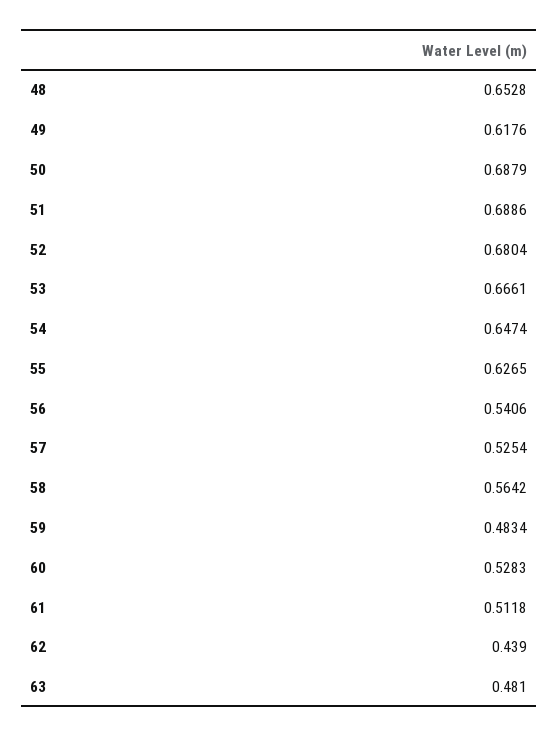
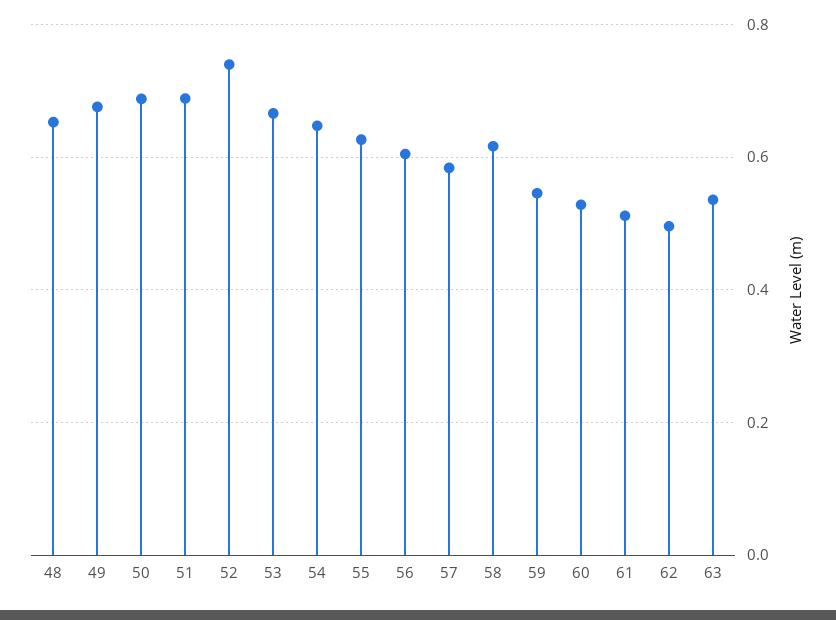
49: 0.6176 -> 0.68
52: 0.6804 -> 0.74
56: 0.5406 -> 0.6
57: 0.5254 -> 0.58
58: 0.5642 -> 0.62
59: 0.4834 -> 0.54
62: 0.439 -> 0.5
63: 0.481 -> 0.54

